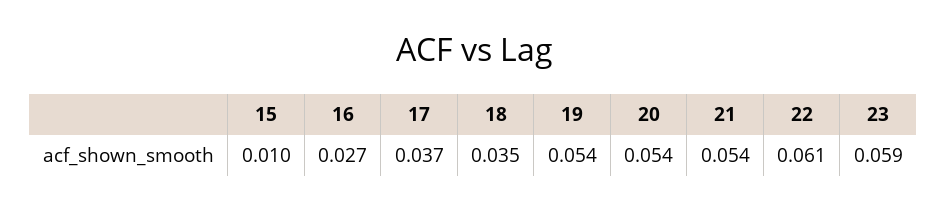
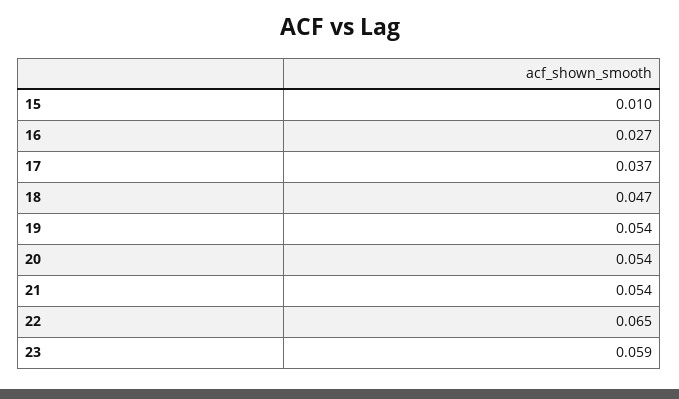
18: 0.035 -> 0.047
22: 0.061 -> 0.065

